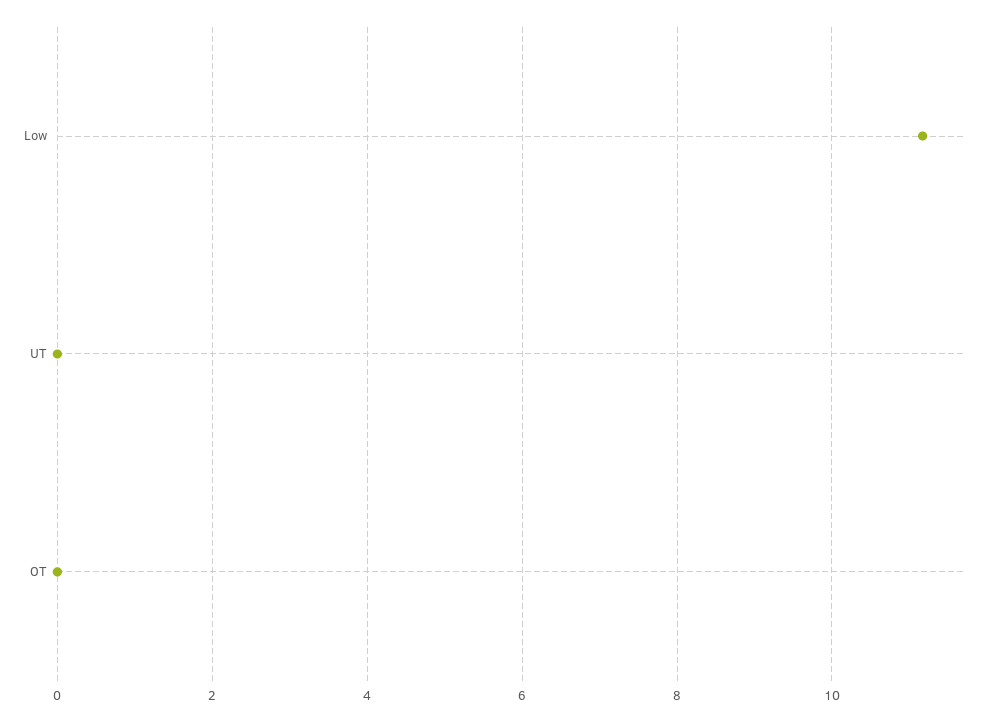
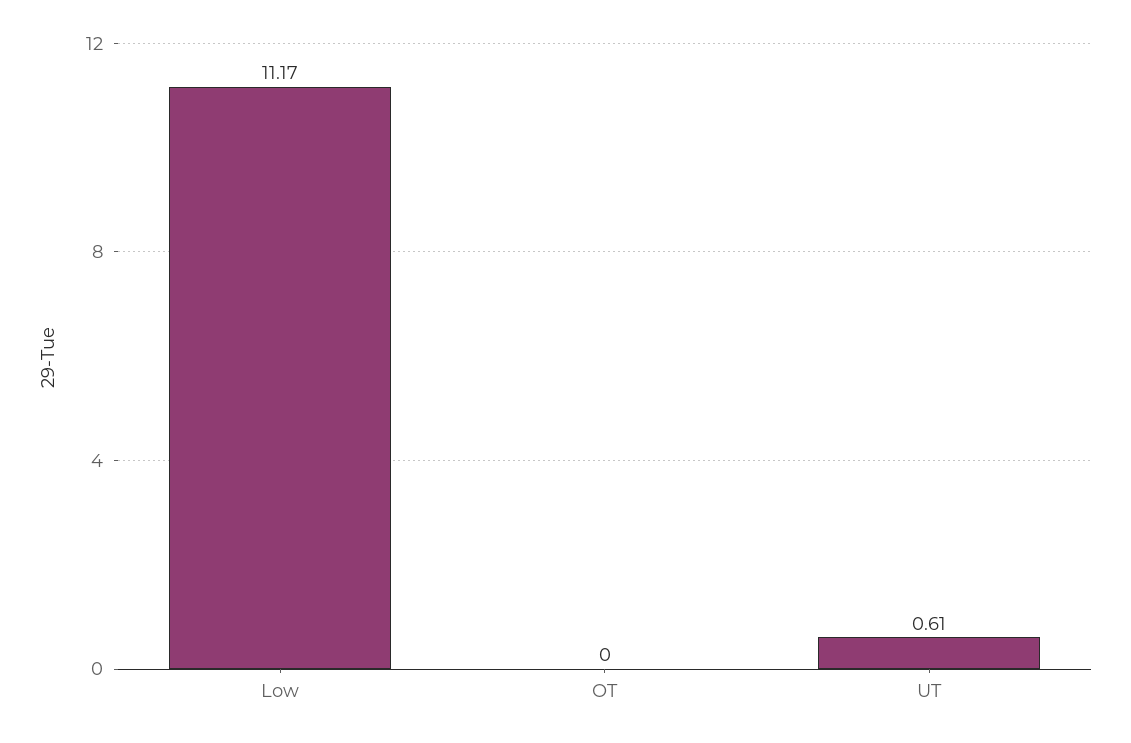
UT: 0 -> 0.61

